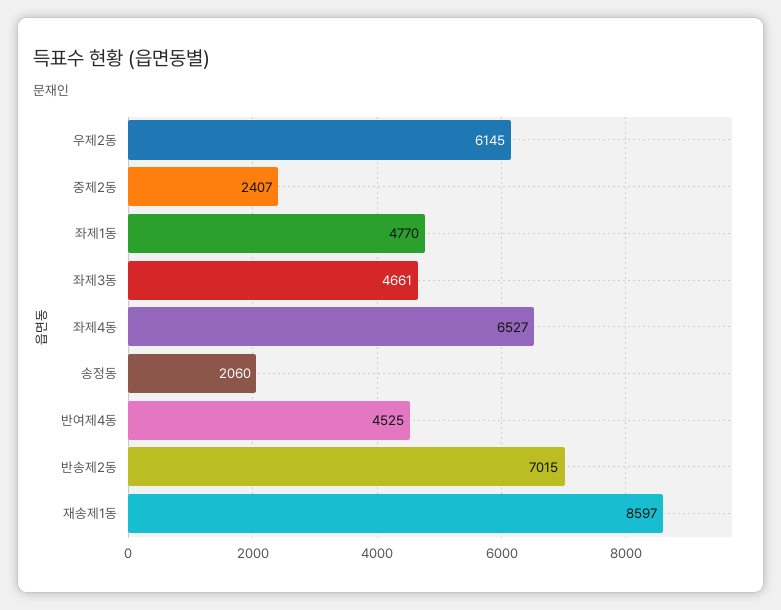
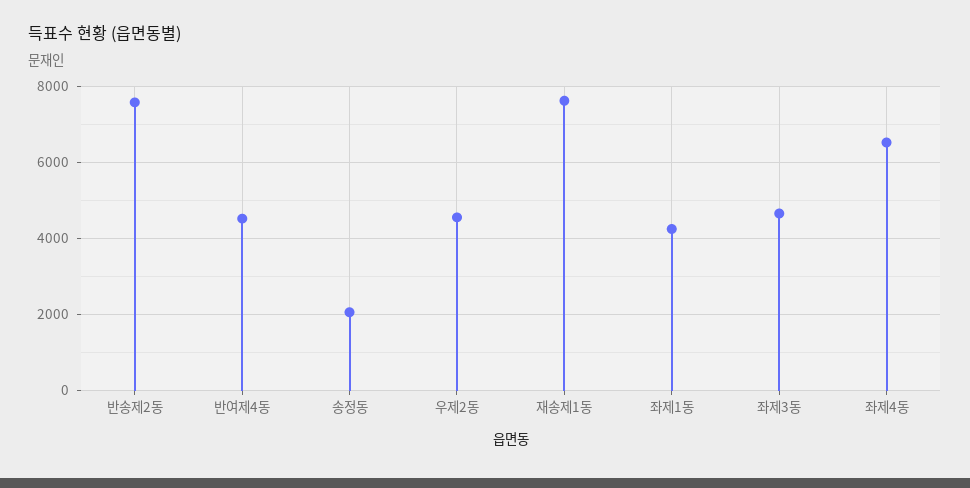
우제2동: 6145 -> 4600
중제2동: 2407 -> none
좌제1동: 4770 -> 4200
반송제2동: 7015 -> 7600
재송제1동: 8597 -> 7600

